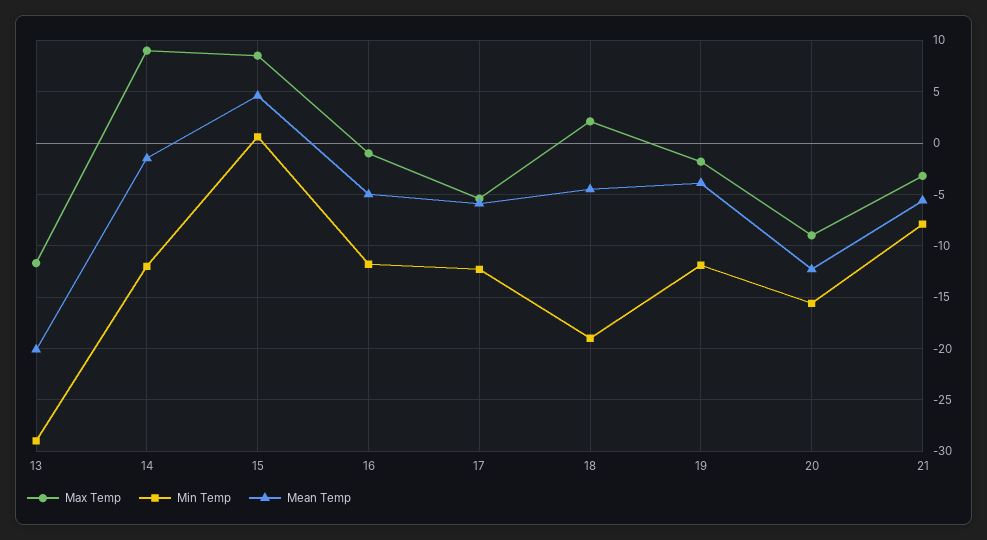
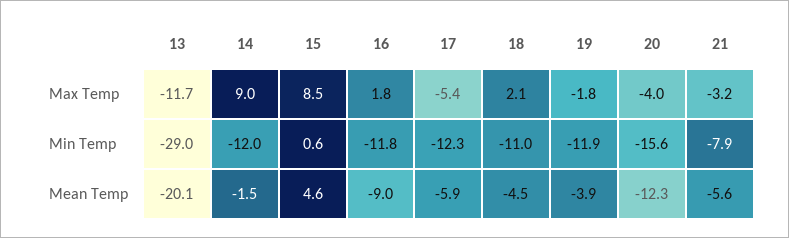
Max Temp, 16: -1 -> 1.8
Mean Temp, 16: -5 -> -9
Min Temp, 18: -19 -> -11
Max Temp, 20: -9 -> -4

